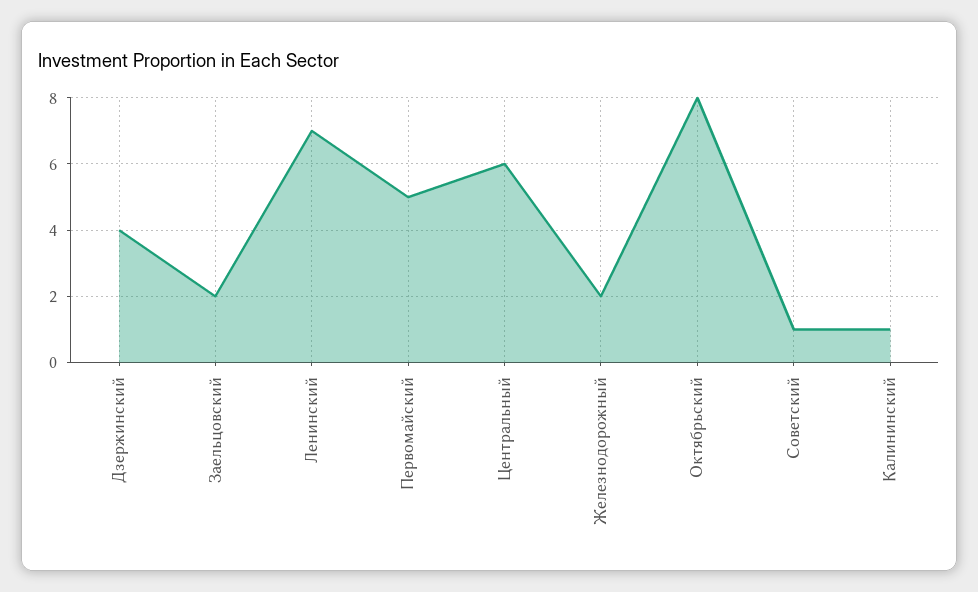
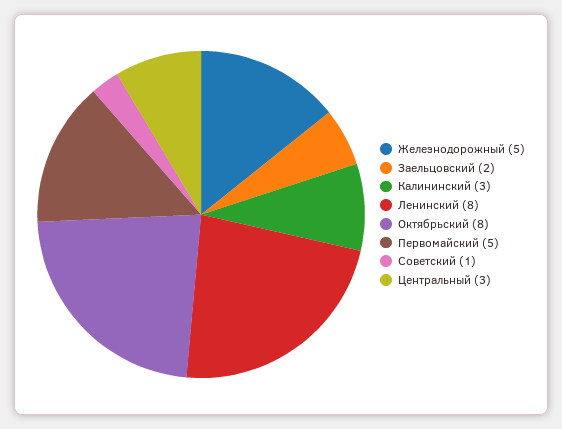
Дзержинский: 4 -> none
Ленинский: 7 -> 8
Центральный: 6 -> 3
Железнодорожный: 2 -> 5
Калининский: 1 -> 3

